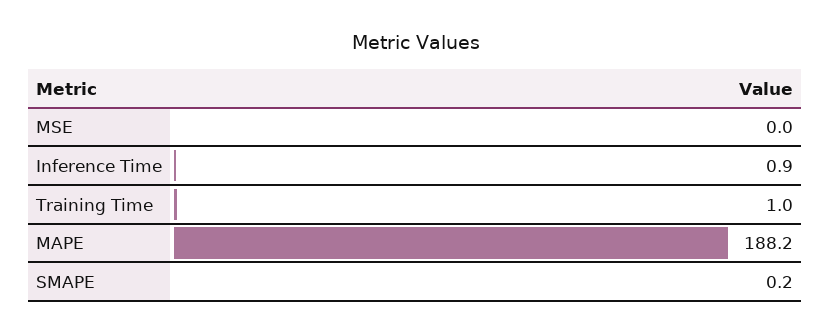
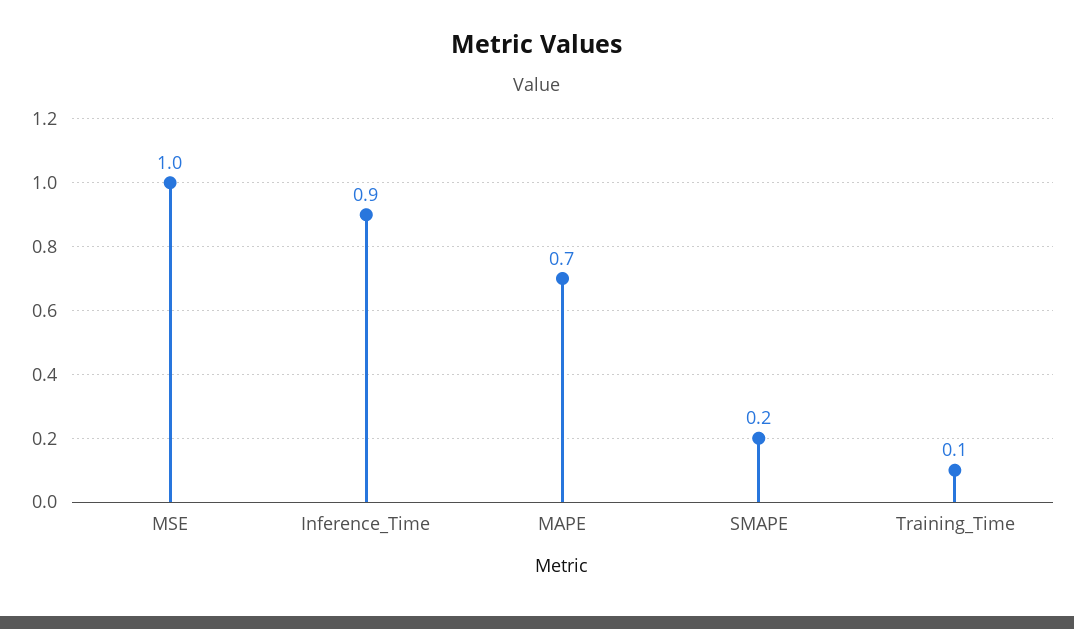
MSE: 0 -> 1
Training Time: 1 -> 0.1
MAPE: 188.2 -> 0.7

